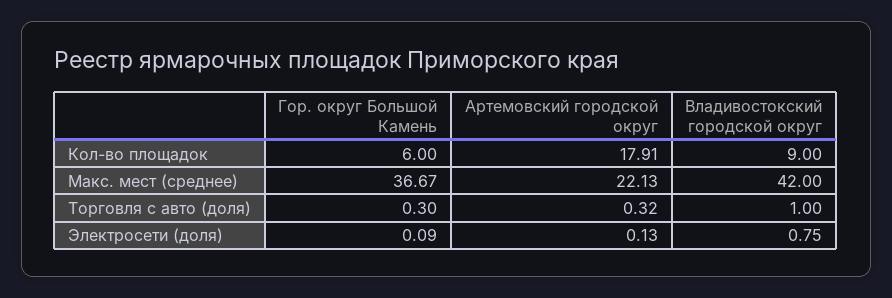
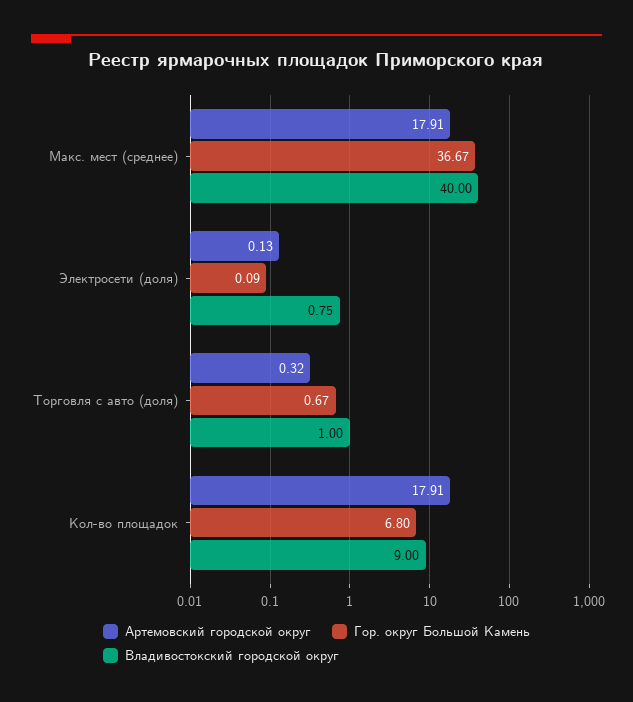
Гор. округ Большой Камень, Кол-во площадок: 6 -> 6.8
Артемовский городской округ, Макс. мест (среднее): 22.13 -> 17.91
Владивостокский городской округ, Макс. мест (среднее): 42 -> 40
Гор. округ Большой Камень, Торговля с авто (доля): 0.3 -> 0.67

